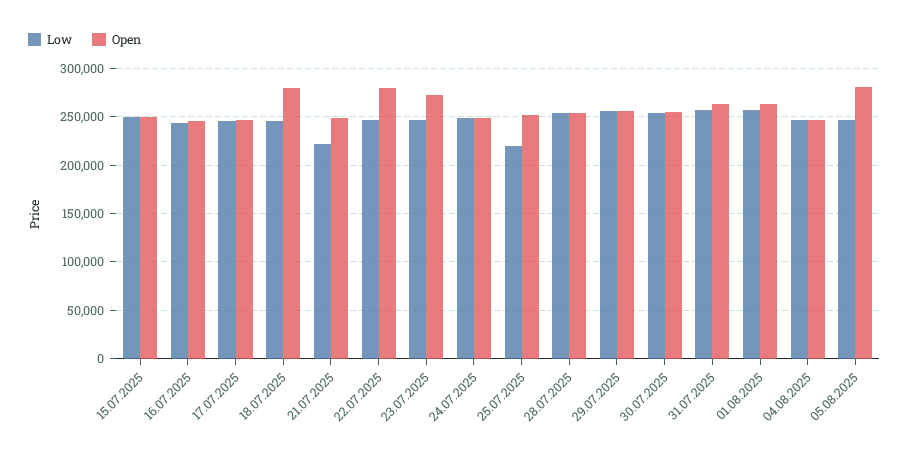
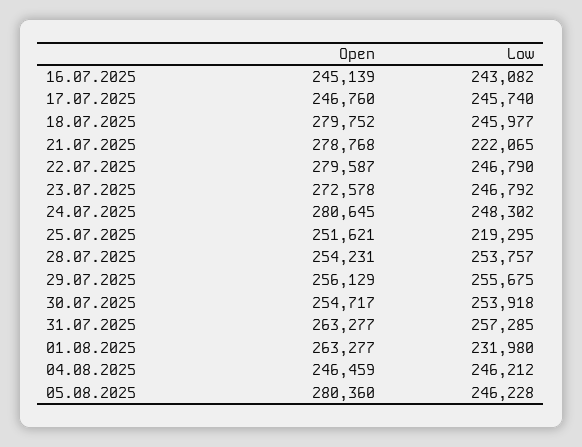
Low, 15.07.2025: 250000 -> none
Open, 15.07.2025: 250000 -> none
Open, 21.07.2025: 250000 -> 278768
Open, 24.07.2025: 250000 -> 280645
Low, 01.08.2025: 260000 -> 231980

